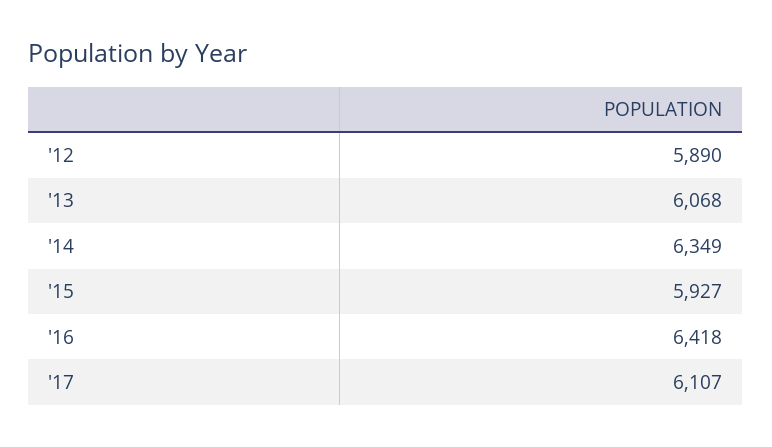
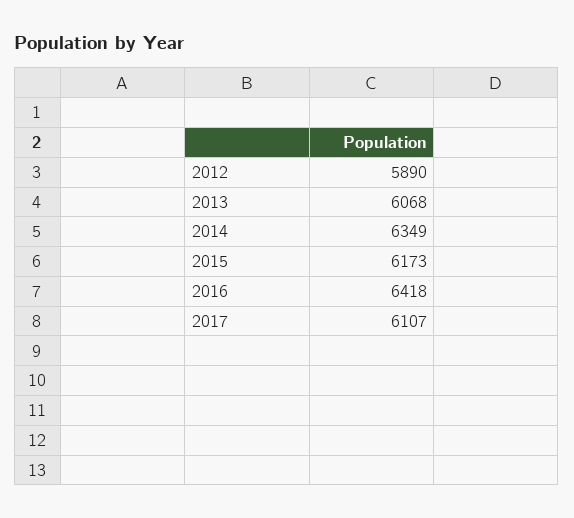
'15: 5927 -> 6173

